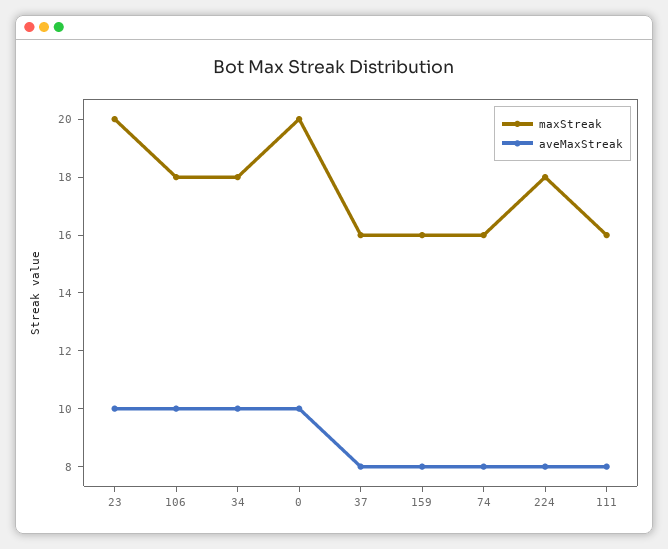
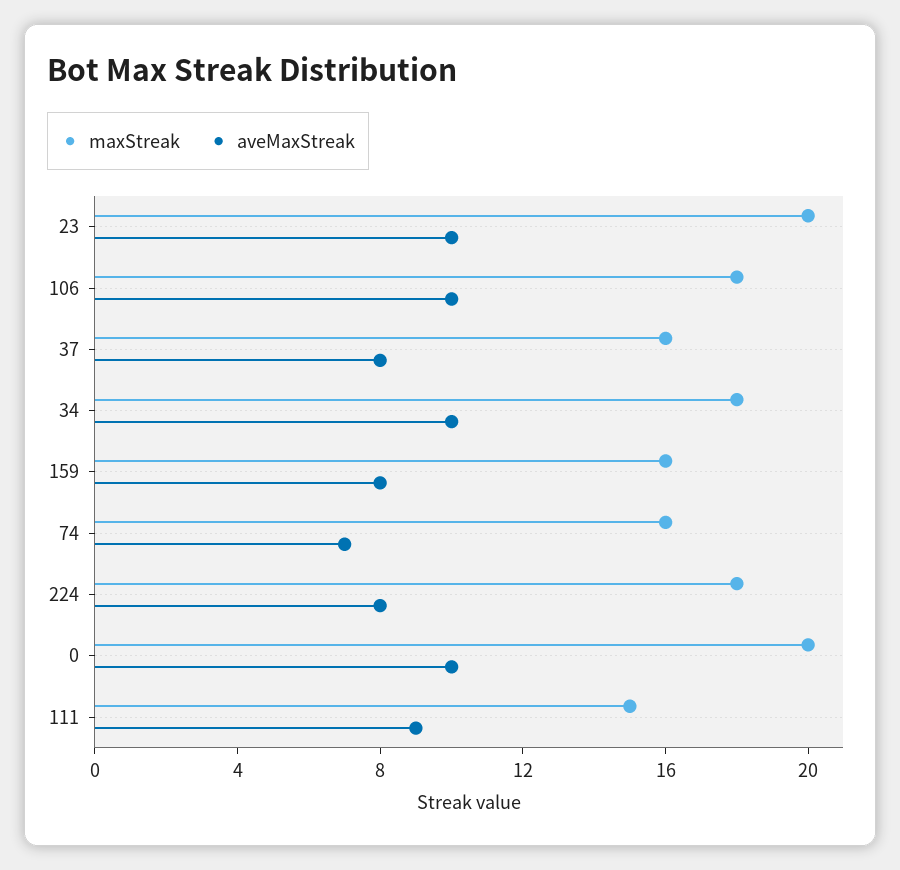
aveMaxStreak, 74: 8 -> 7
maxStreak, 111: 16 -> 15
aveMaxStreak, 111: 8 -> 9

